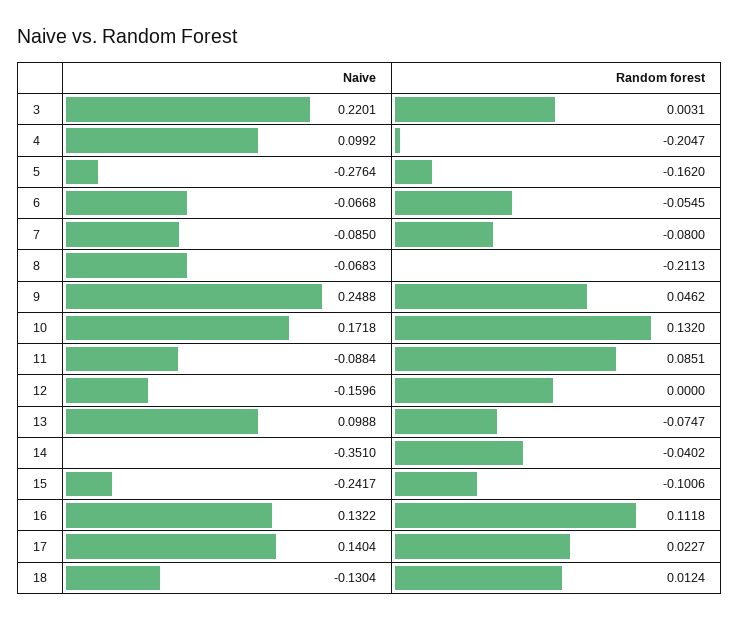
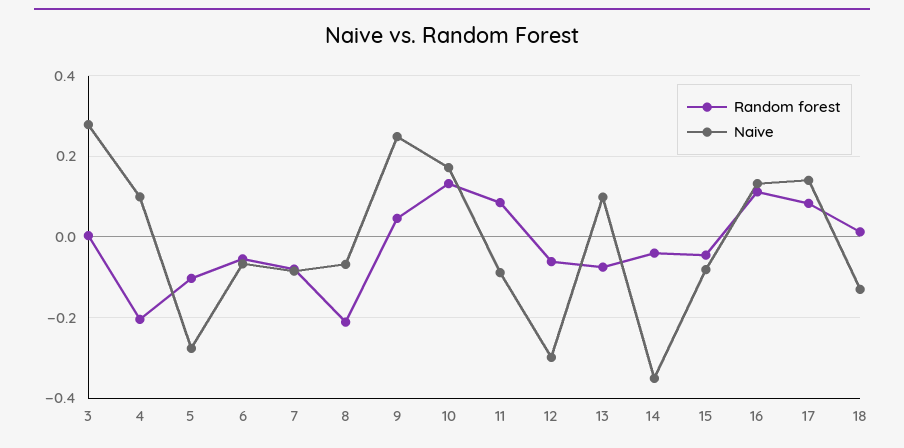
Naive, 3: 0.2201 -> 0.28
Random forest, 5: -0.162 -> -0.1
Naive, 12: -0.1596 -> -0.3
Random forest, 12: 0 -> -0.06
Naive, 15: -0.2417 -> -0.08
Random forest, 15: -0.1006 -> -0.04
Random forest, 17: 0.0227 -> 0.08

